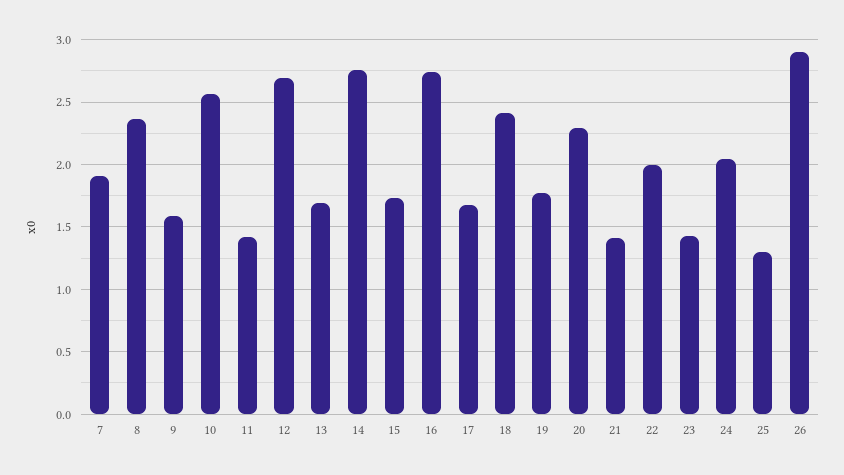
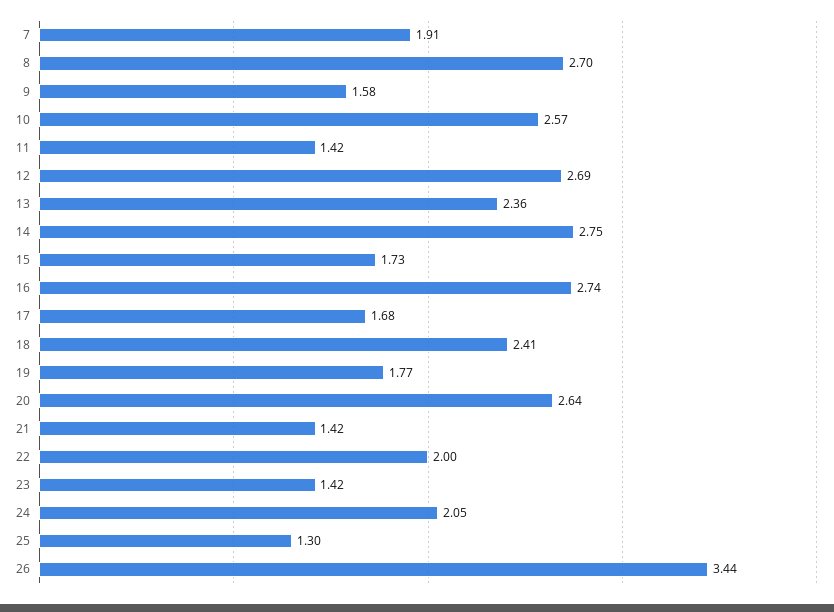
8: 2.35 -> 2.7
13: 1.7 -> 2.36
20: 2.3 -> 2.64
26: 2.9 -> 3.44

